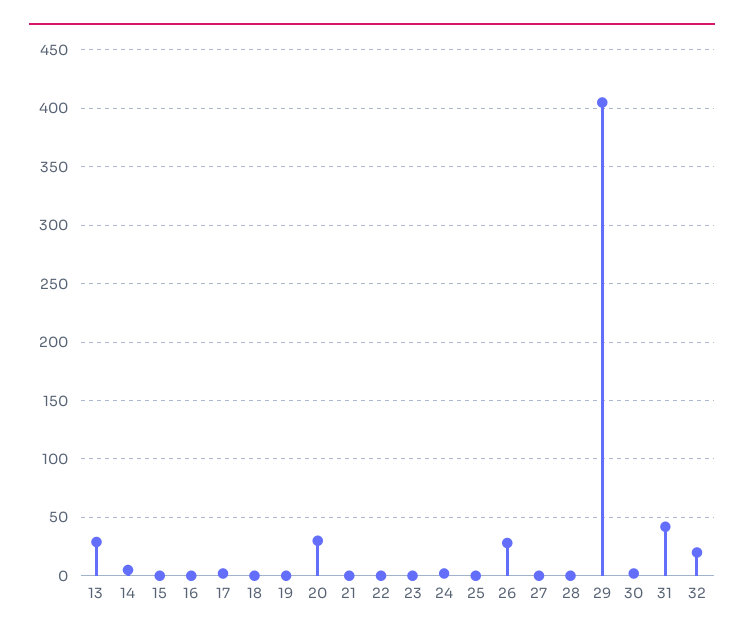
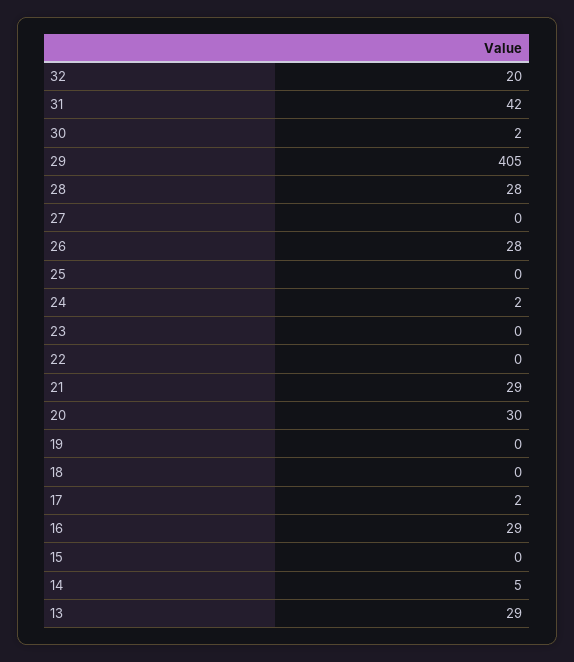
16: 0 -> 29
21: 0 -> 29
28: 0 -> 28

